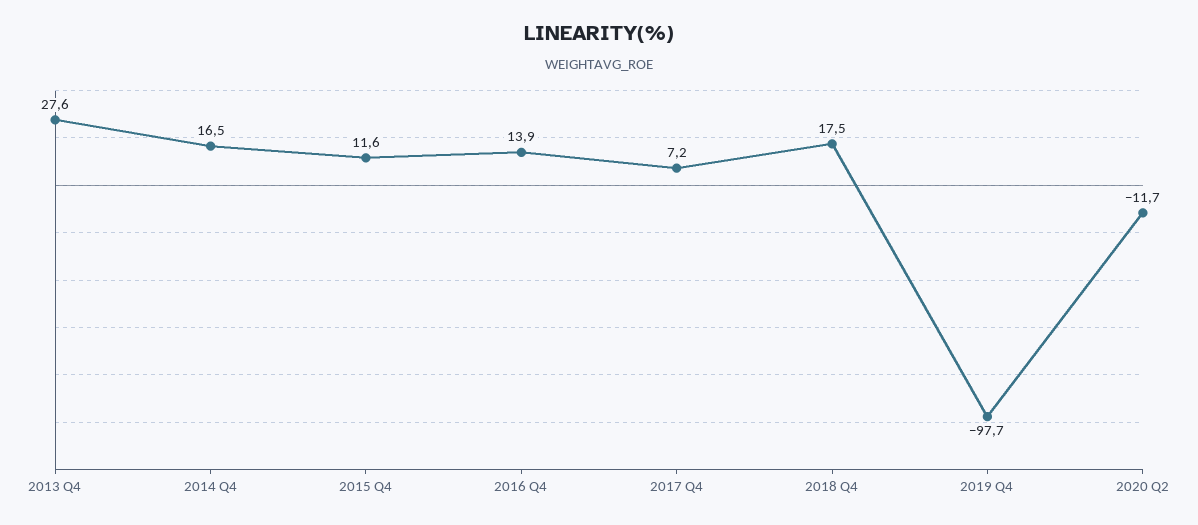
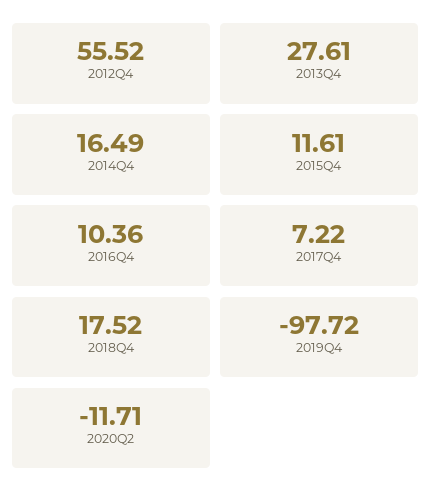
2016 Q4: 13.9 -> 10.36
2012Q4: none -> 55.52

